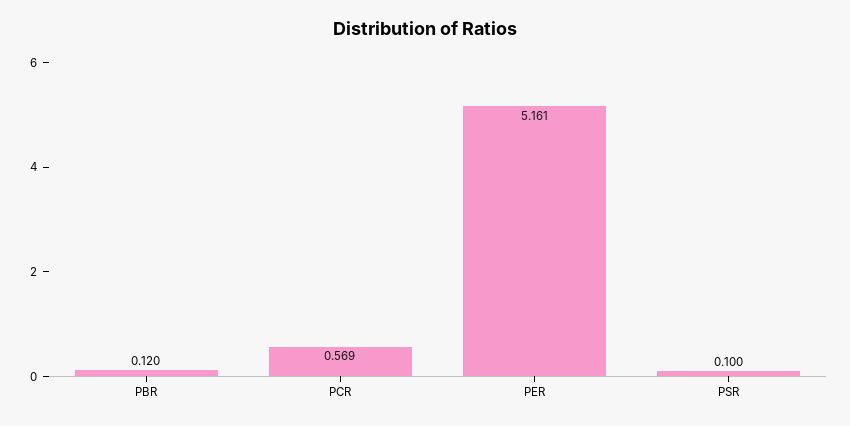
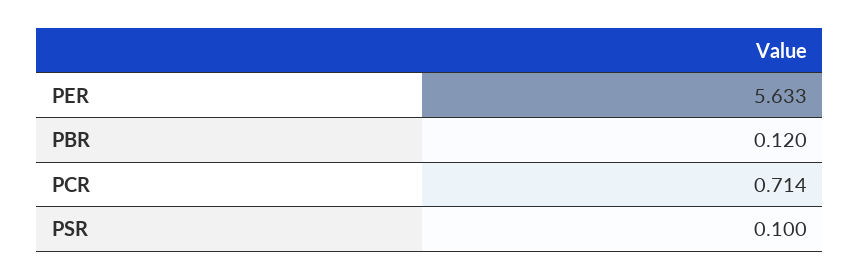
PCR: 0.569 -> 0.714
PER: 5.161 -> 5.633

